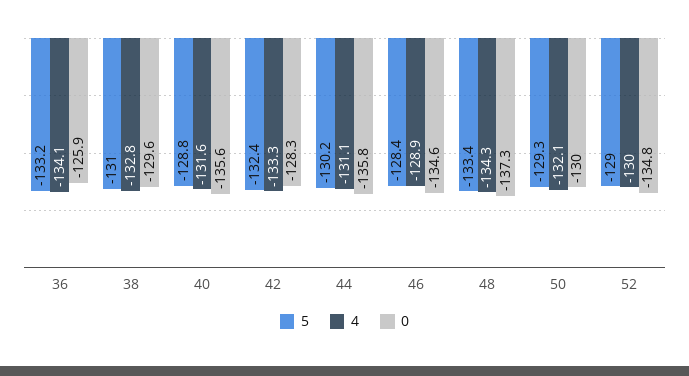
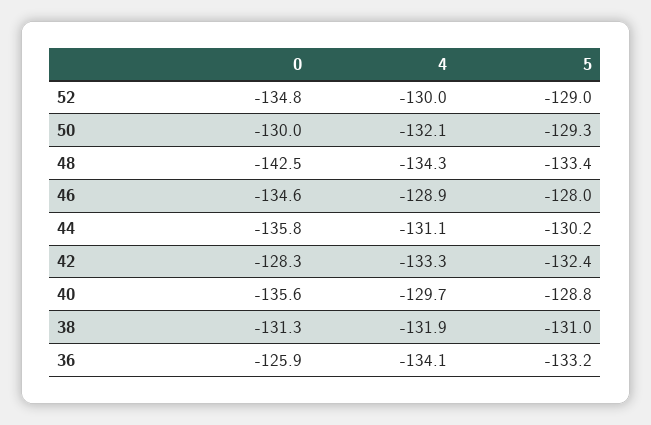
4, 38: -132.8 -> -131.9
0, 38: -129.6 -> -131.3
4, 40: -131.6 -> -129.7
5, 46: -128.4 -> -128
0, 48: -137.3 -> -142.5

